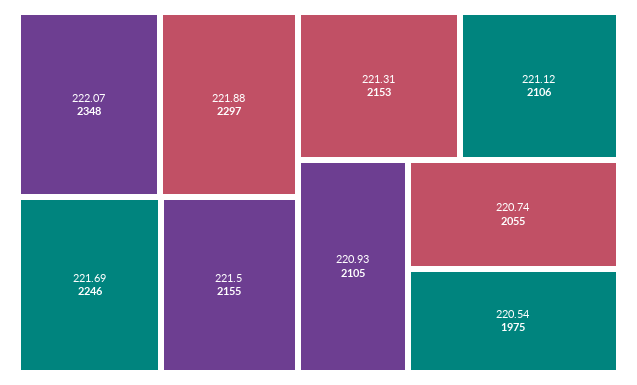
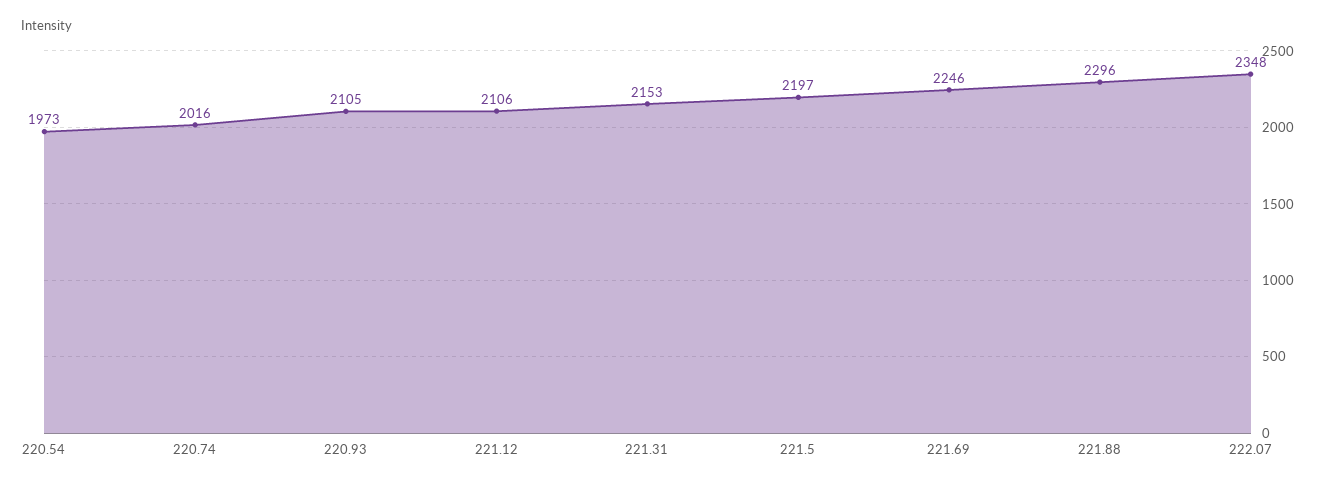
221.88: 2297 -> 2296
221.5: 2155 -> 2197
220.74: 2055 -> 2016
220.54: 1975 -> 1973

